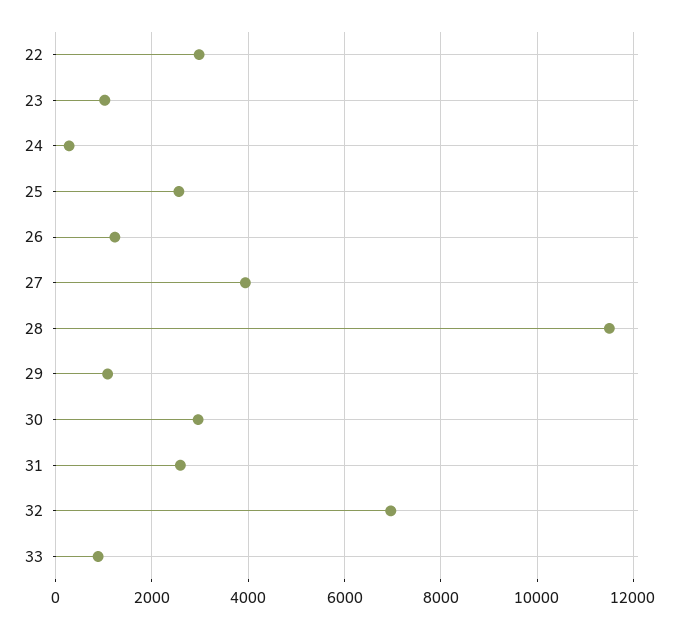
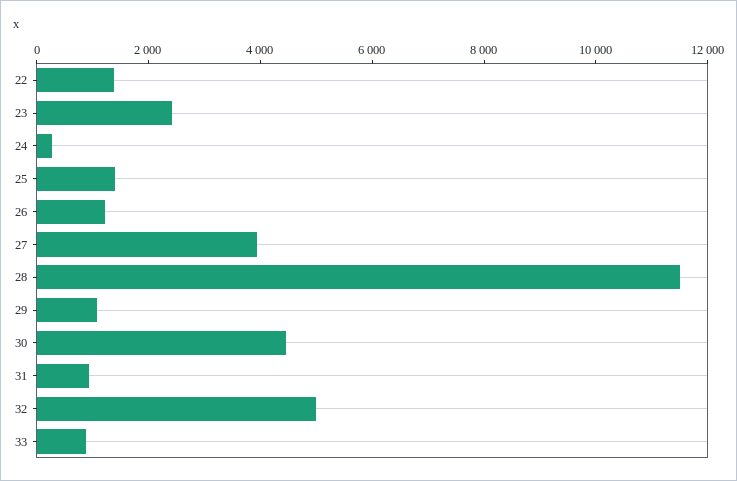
22: 3000 -> 1500
23: 1000 -> 2500
25: 2600 -> 1500
30: 3000 -> 4500
31: 2600 -> 1000
32: 7000 -> 5000

